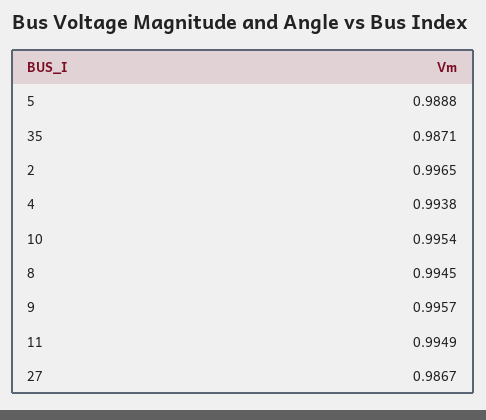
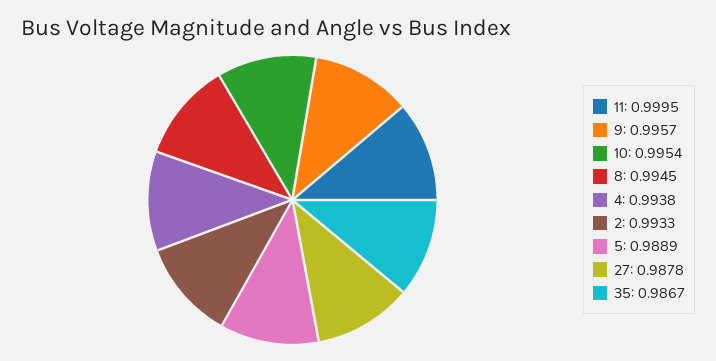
5: 0.9888 -> 0.9889
35: 0.9871 -> 0.9867
2: 0.9965 -> 0.9933
11: 0.9949 -> 0.9995
27: 0.9867 -> 0.9878

